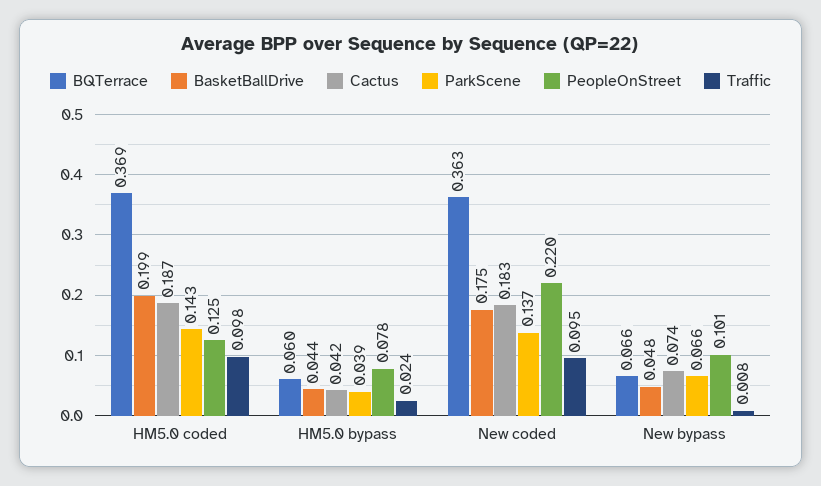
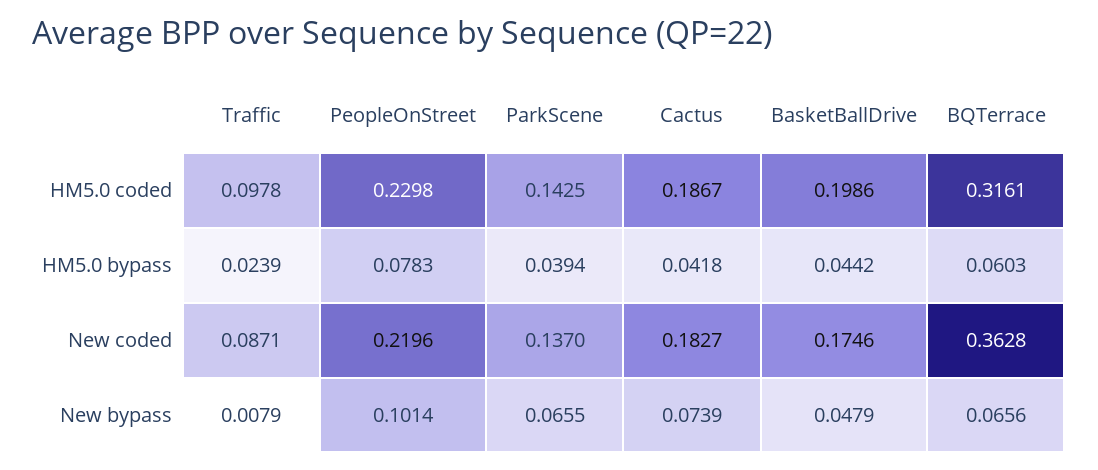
BQTerrace, HM5.0 coded: 0.369 -> 0.3161
PeopleOnStreet, HM5.0 coded: 0.125 -> 0.2298
Traffic, New coded: 0.095 -> 0.0871

